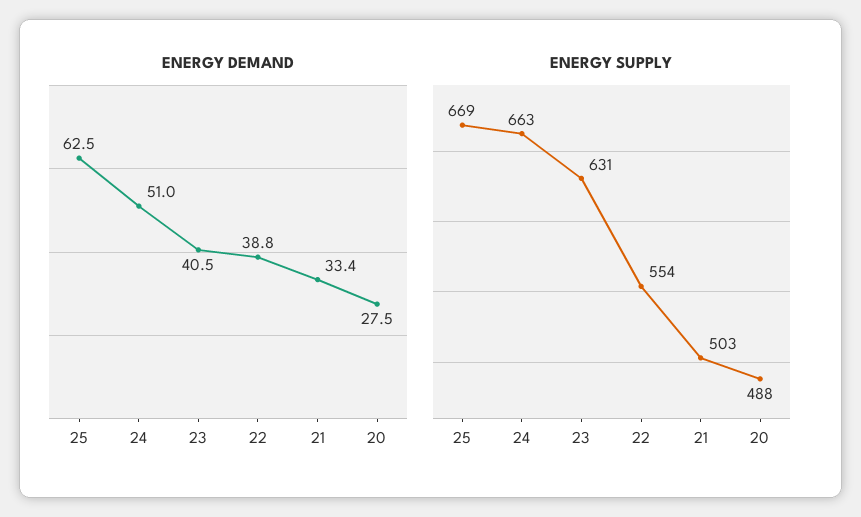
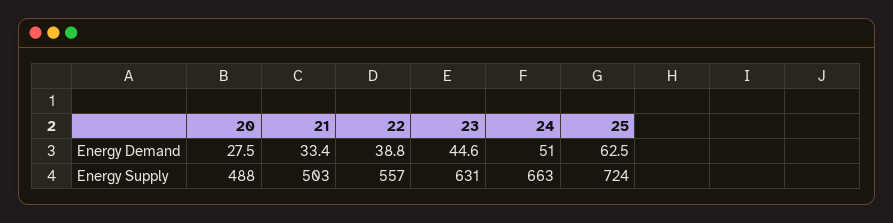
ENERGY DEMAND, 23: 40.5 -> 44.6
ENERGY SUPPLY, 25: 669 -> 724
ENERGY SUPPLY, 22: 554 -> 557

